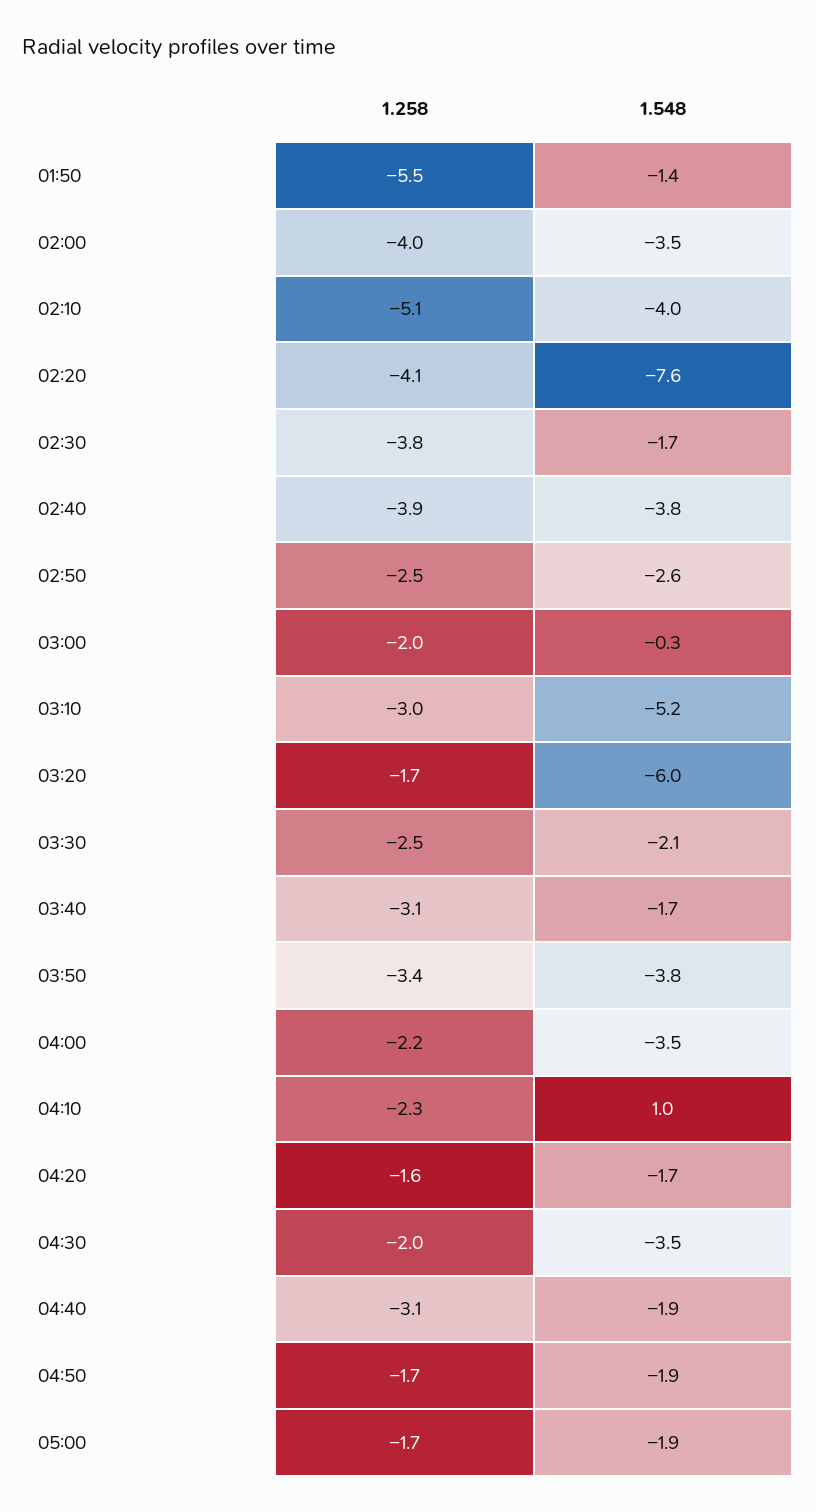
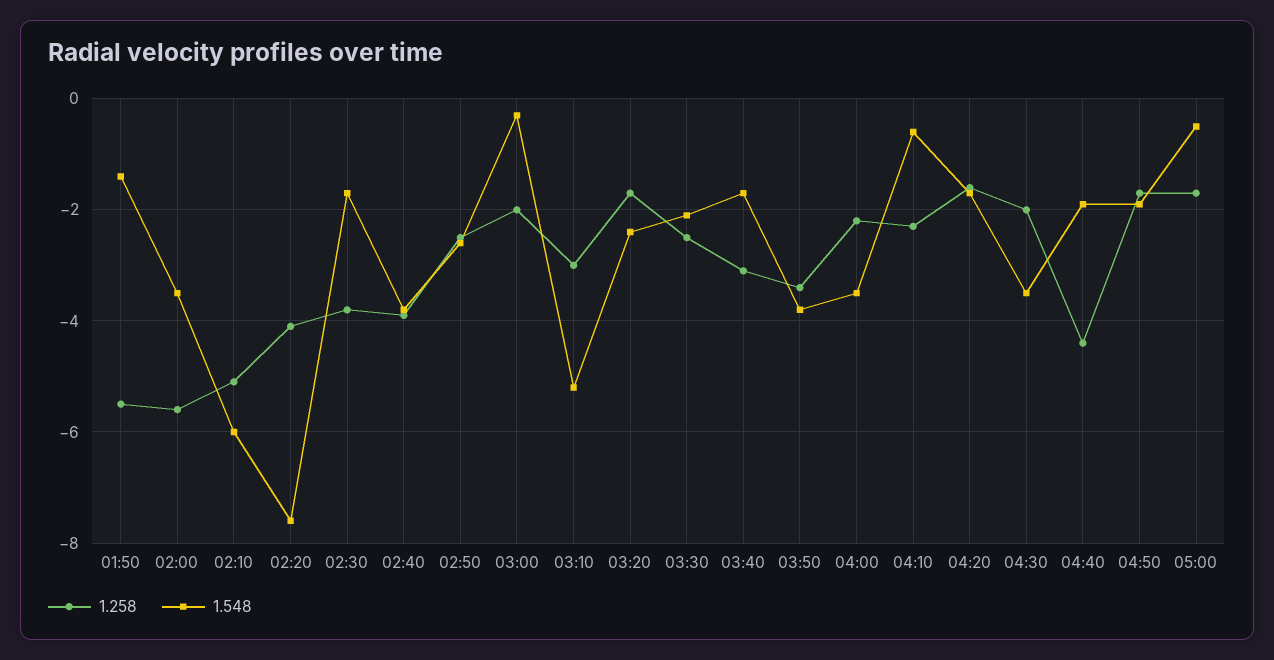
1.258, 02:00: -4 -> -5.5
1.548, 02:10: -4 -> -6
1.548, 03:20: -6 -> -2.5
1.548, 04:10: 1 -> -0.5
1.258, 04:40: -3.1 -> -4.5
1.548, 05:00: -1.9 -> -0.5

